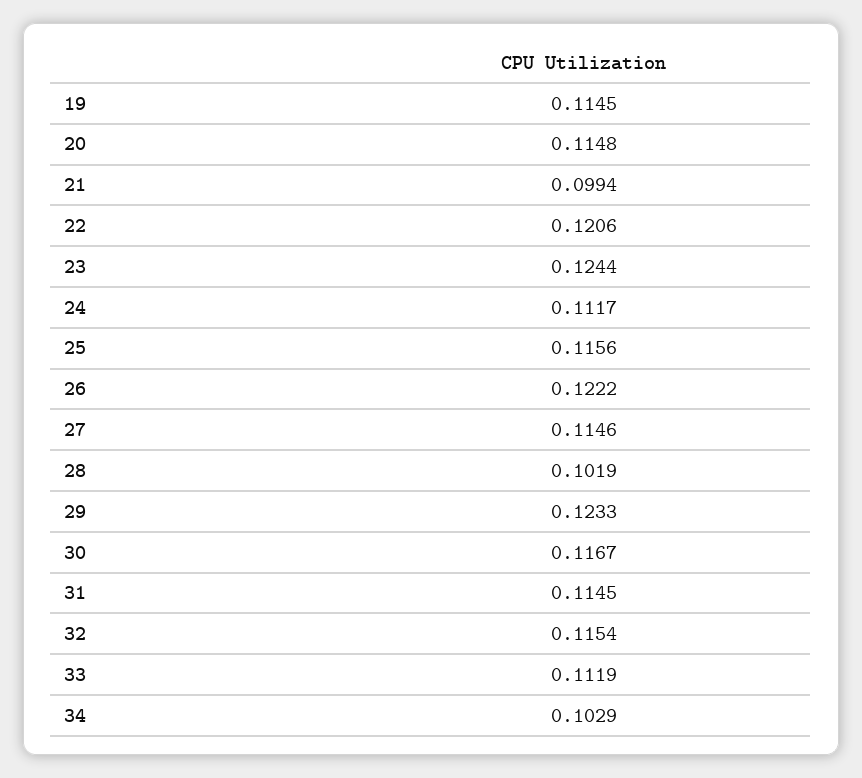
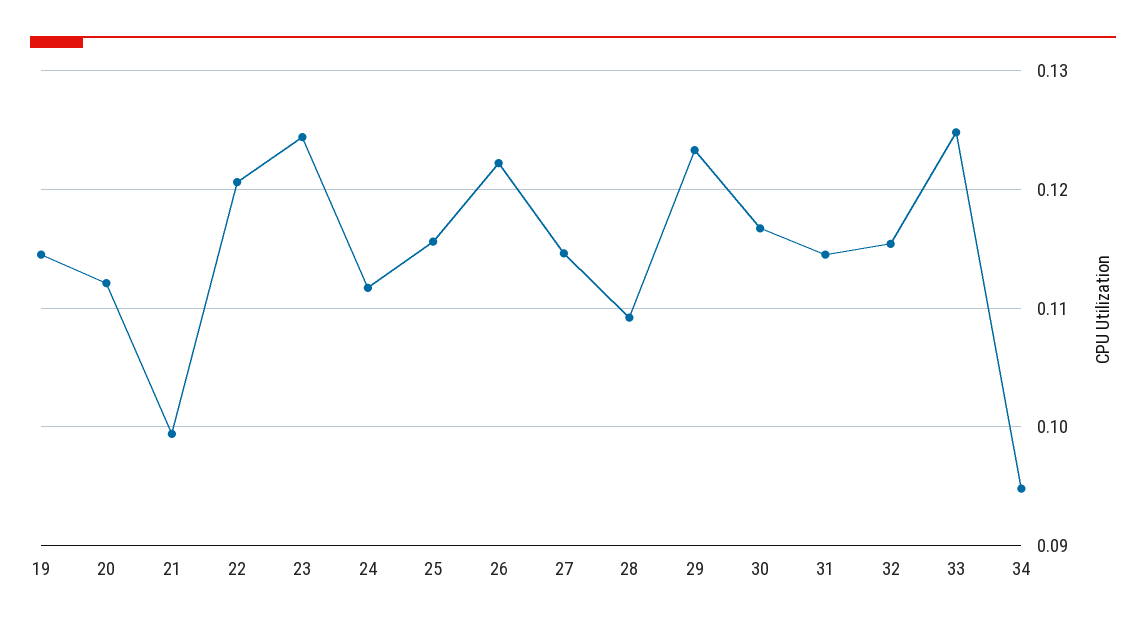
20: 0.1148 -> 0.112
28: 0.1019 -> 0.109
33: 0.1119 -> 0.125
34: 0.1029 -> 0.095

